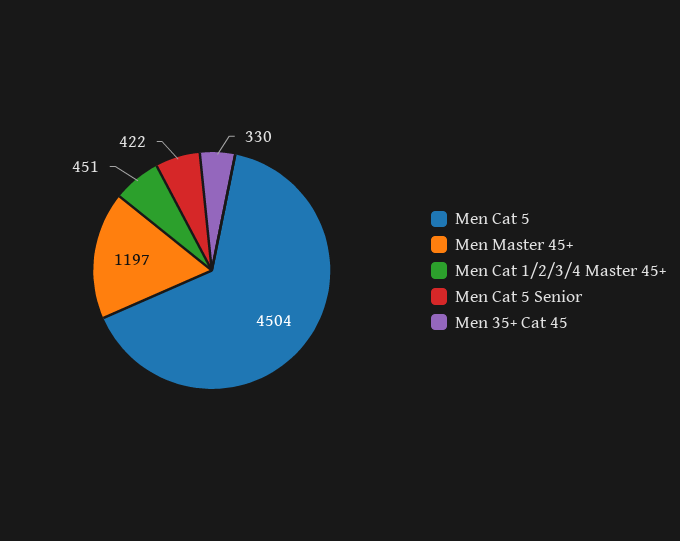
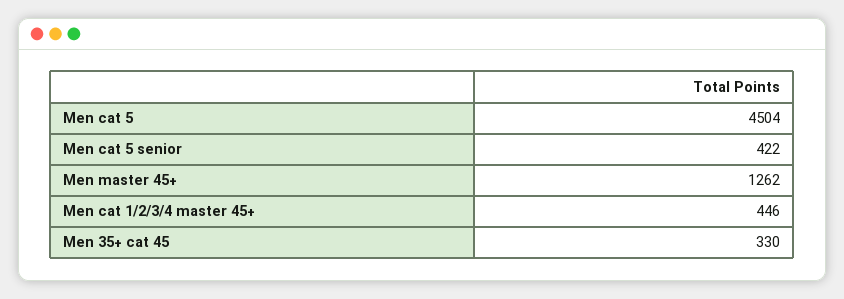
Men Master 45+: 1197 -> 1262
Men Cat 1/2/3/4 Master 45+: 451 -> 446

